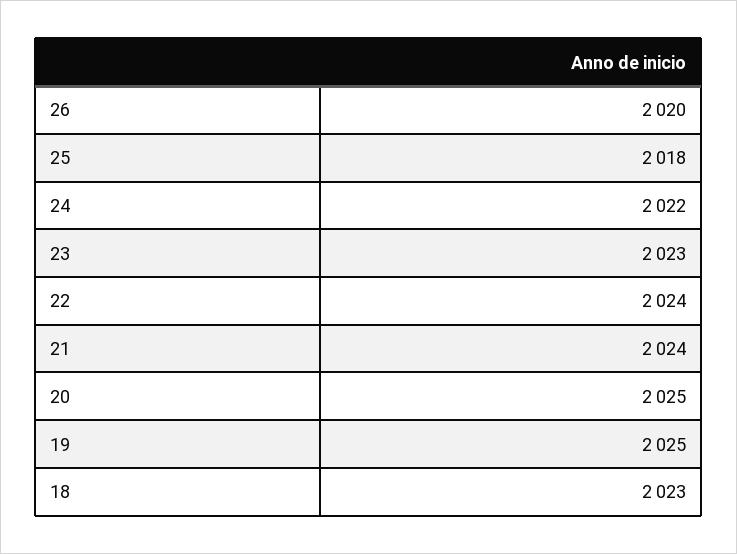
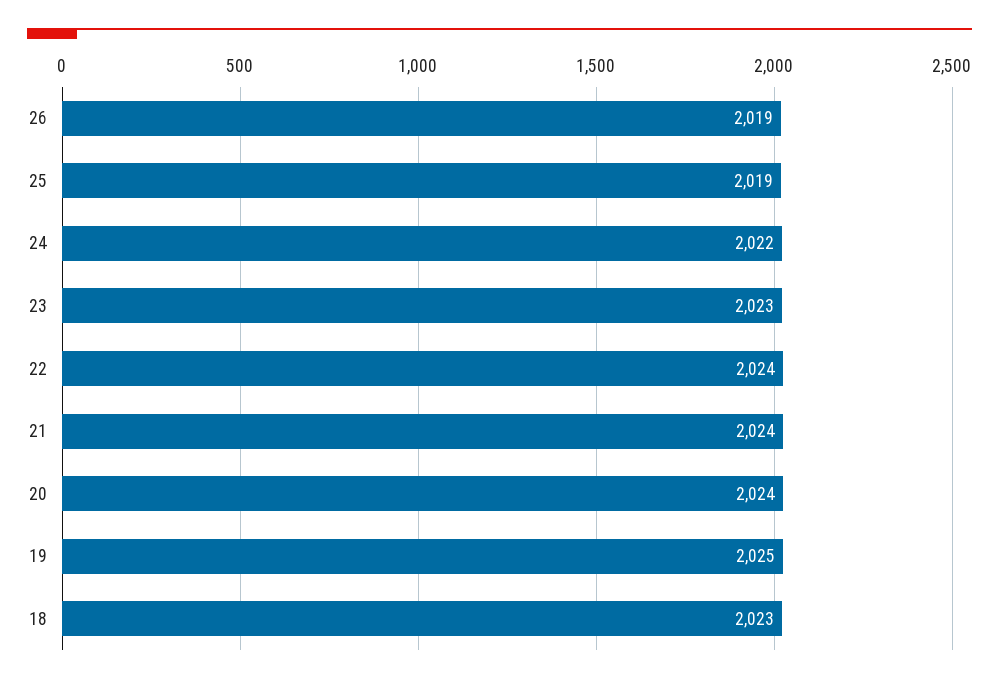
26: 2020 -> 2019
25: 2018 -> 2019
20: 2025 -> 2024

